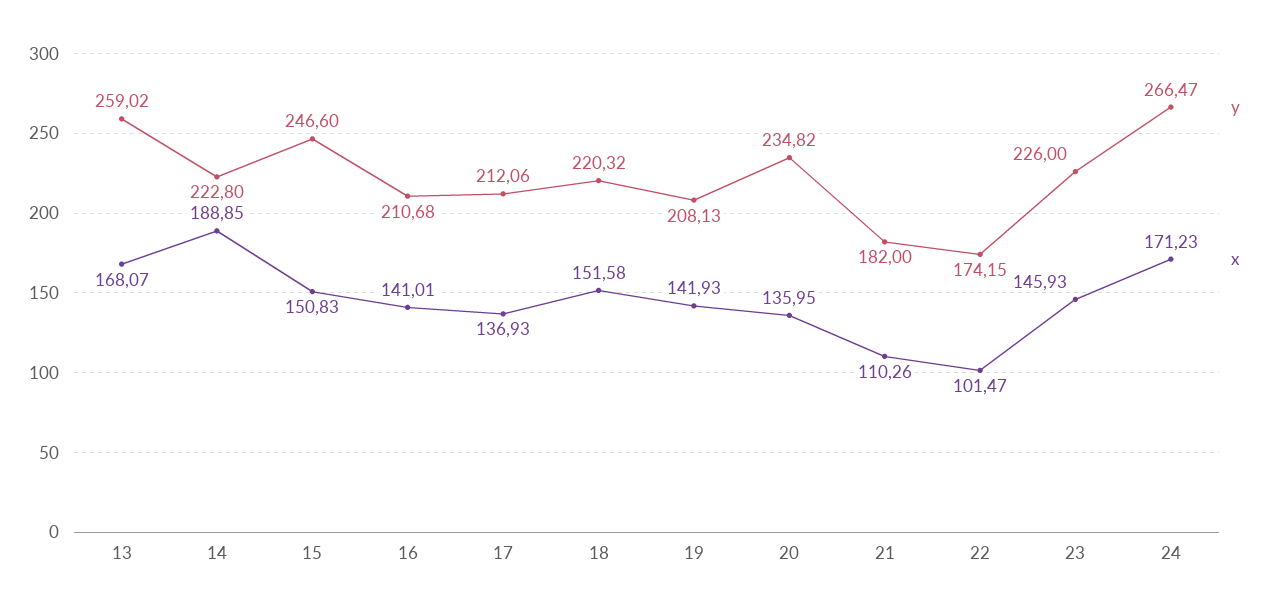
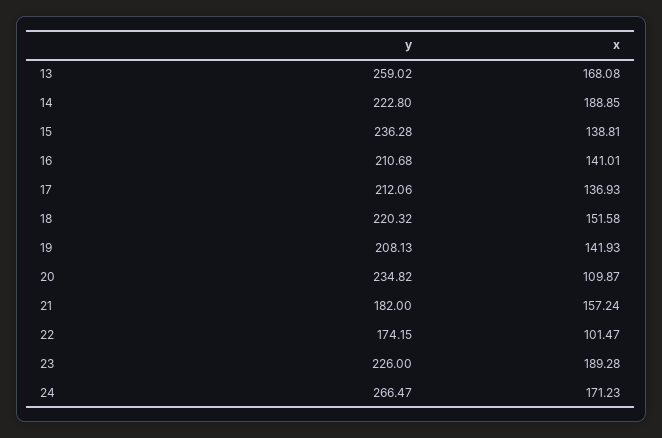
x, 13: 168.07 -> 168.08
y, 15: 246.6 -> 236.28
x, 15: 150.83 -> 138.81
x, 20: 135.95 -> 109.87
x, 21: 110.26 -> 157.24
x, 23: 145.93 -> 189.28

